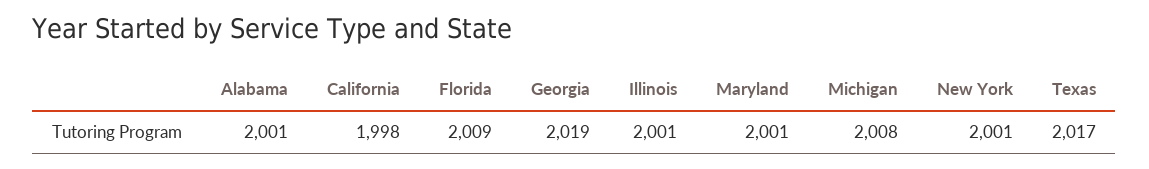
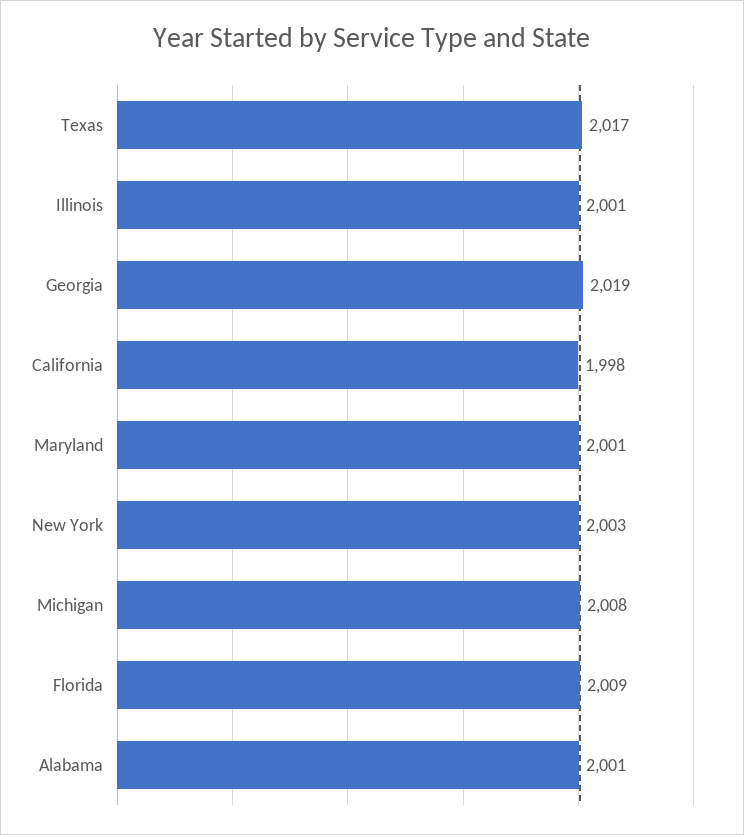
New York: 2001 -> 2003

